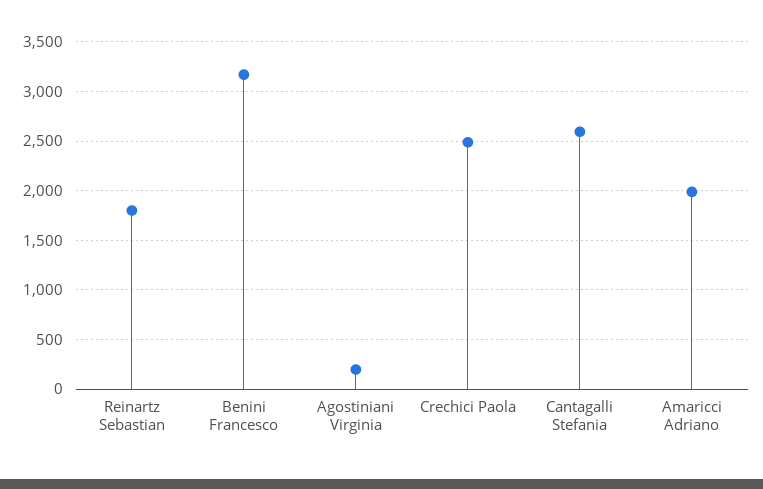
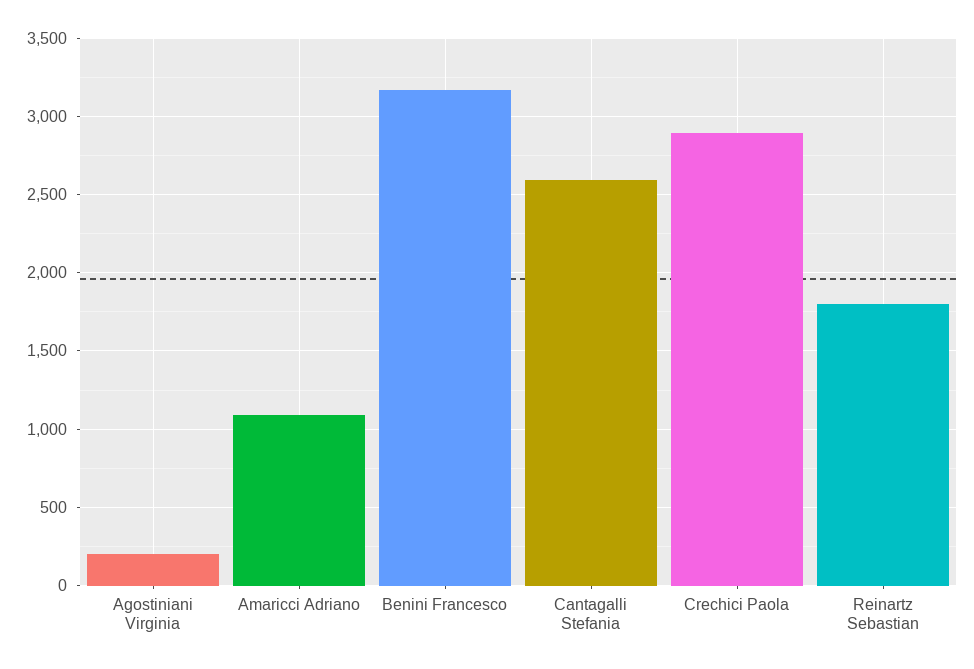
Crechici Paola: 2500 -> 2900
Amaricci Adriano: 2000 -> 1100

